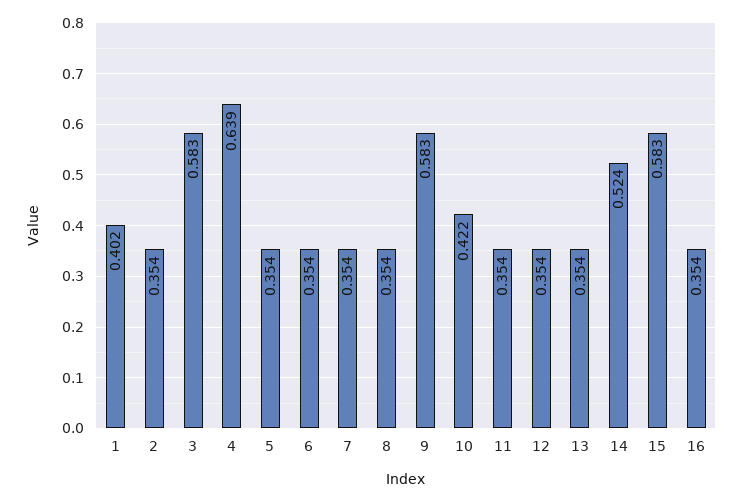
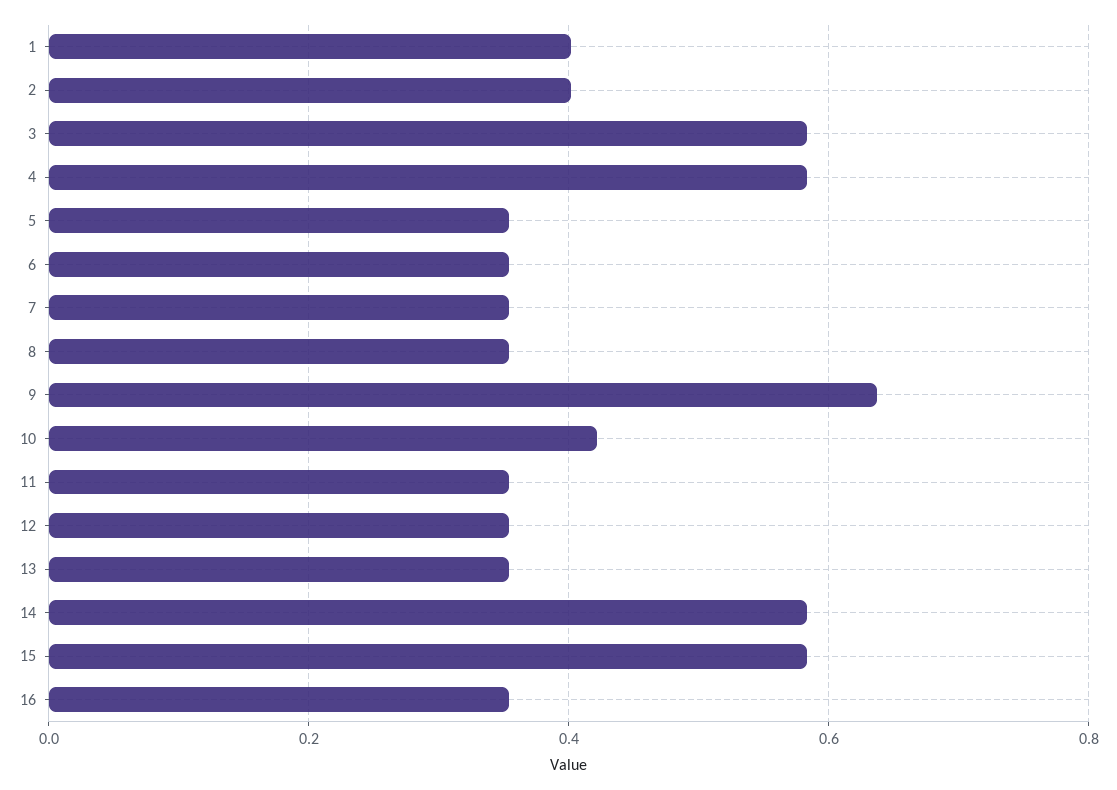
2: 0.354 -> 0.4
4: 0.639 -> 0.58
9: 0.583 -> 0.64
14: 0.524 -> 0.58

